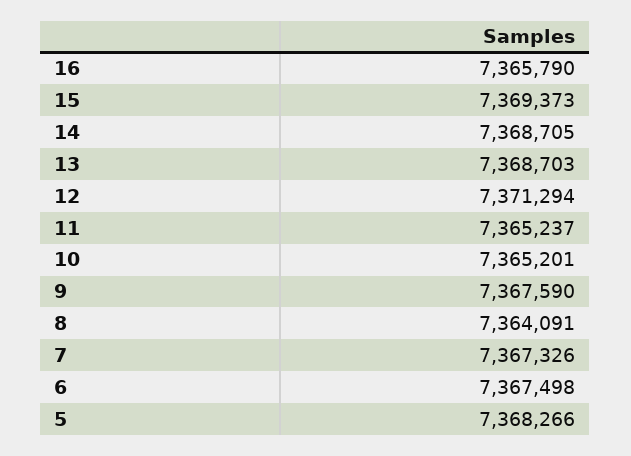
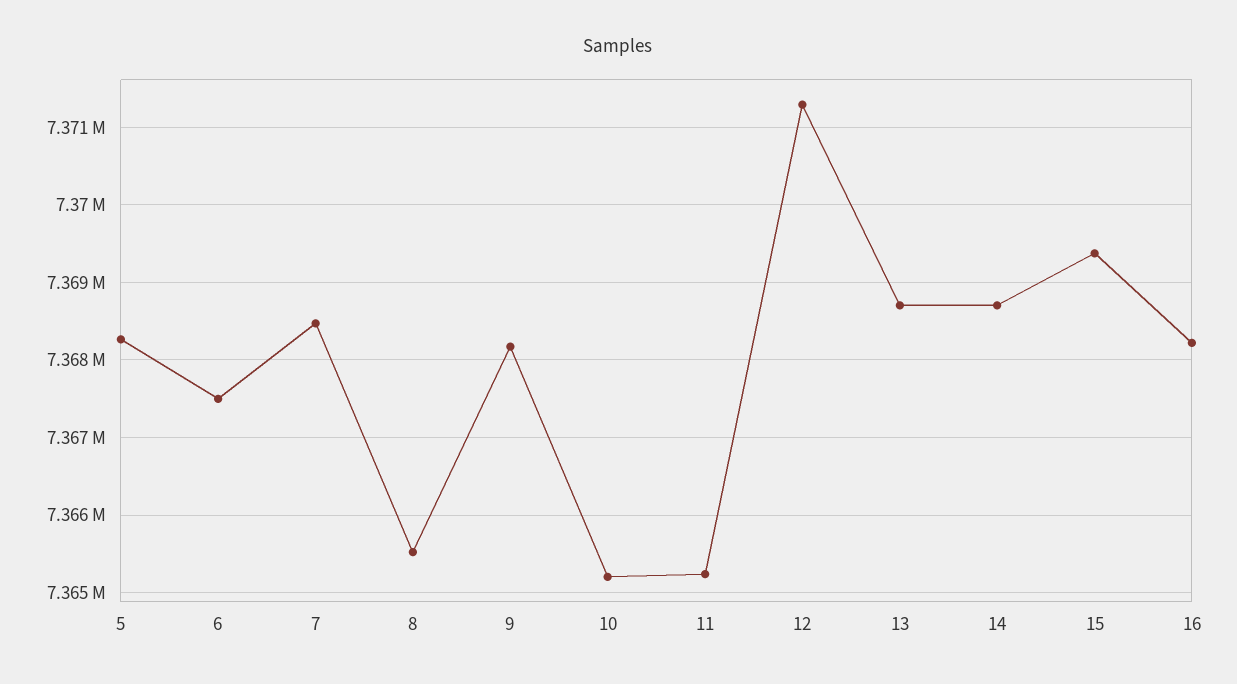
16: 7365790 -> 7368200
9: 7367590 -> 7368200
8: 7364091 -> 7365500
7: 7367326 -> 7368500

